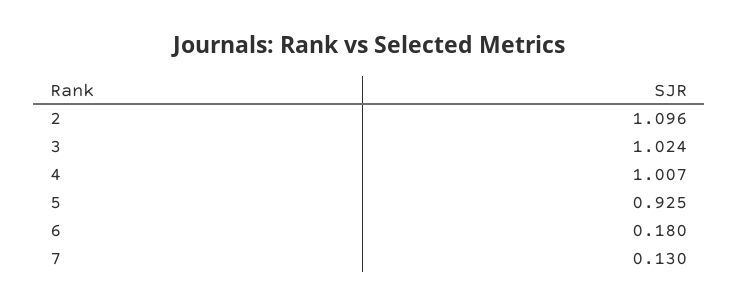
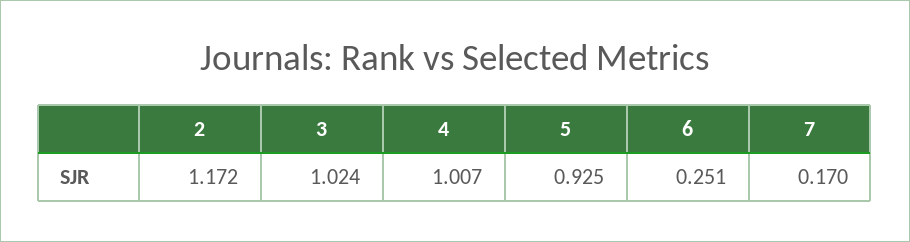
2: 1.096 -> 1.172
6: 0.18 -> 0.251
7: 0.13 -> 0.17

